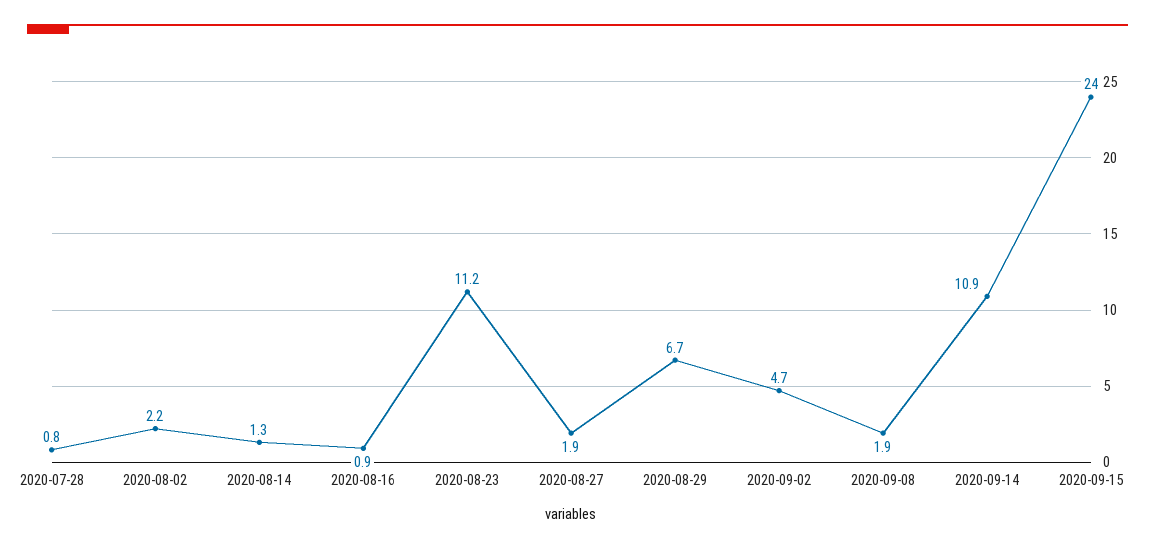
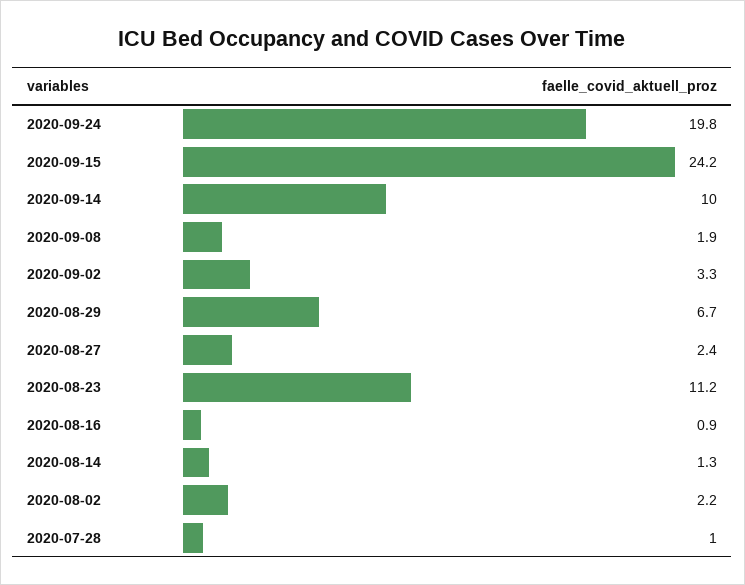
2020-07-28: 0.8 -> 1
2020-08-27: 1.9 -> 2.4
2020-09-02: 4.7 -> 3.3
2020-09-14: 10.9 -> 10
2020-09-15: 24 -> 24.2
2020-09-24: none -> 19.8

